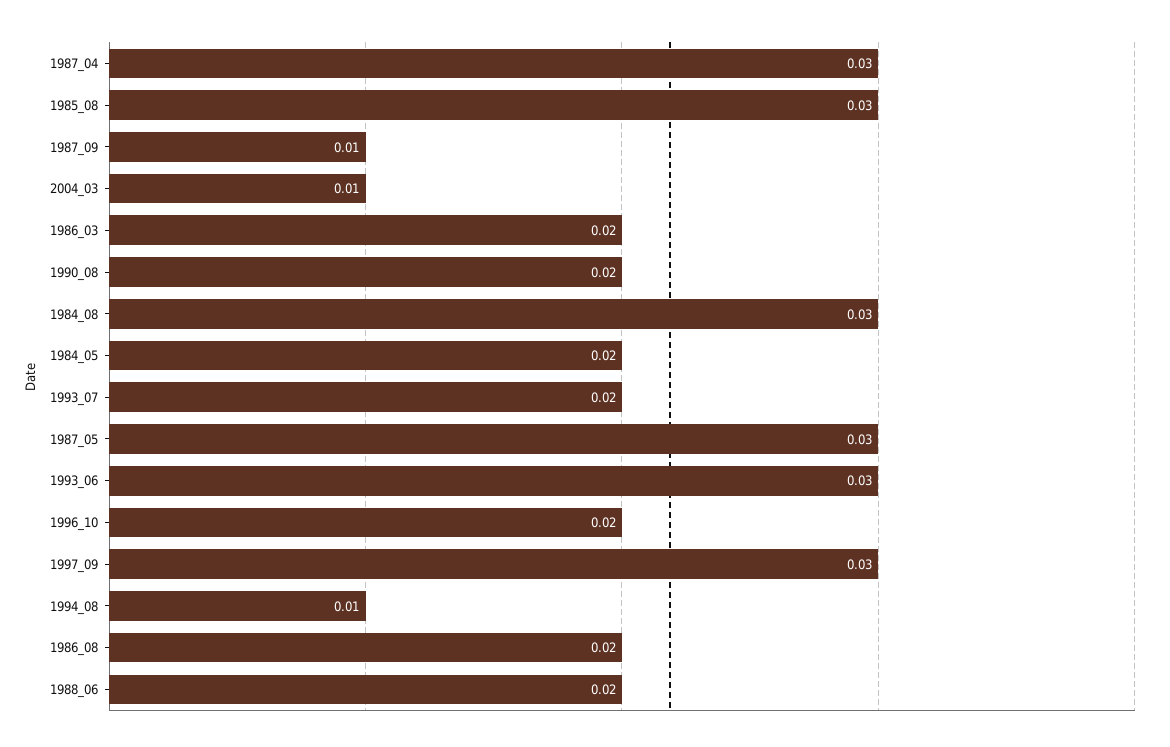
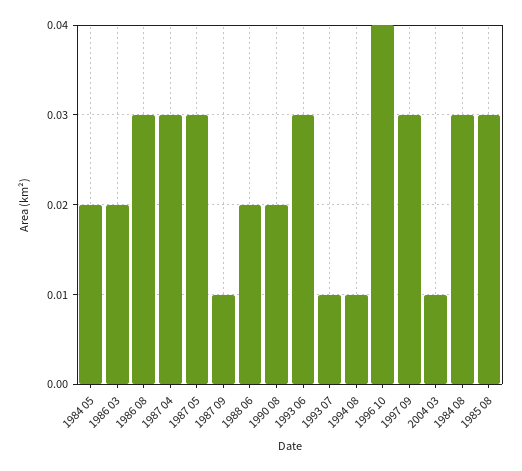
1993_07: 0.02 -> 0.01
1996_10: 0.02 -> 0.04
1986_08: 0.02 -> 0.03

